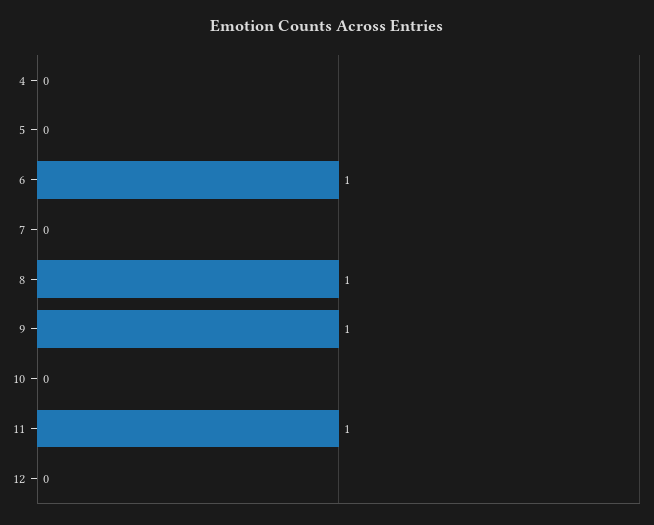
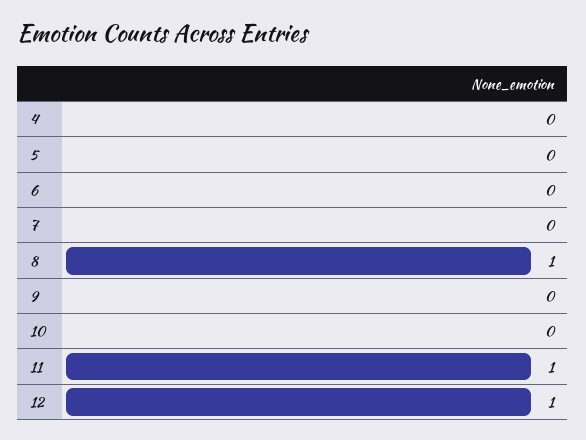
6: 1 -> 0
9: 1 -> 0
12: 0 -> 1

